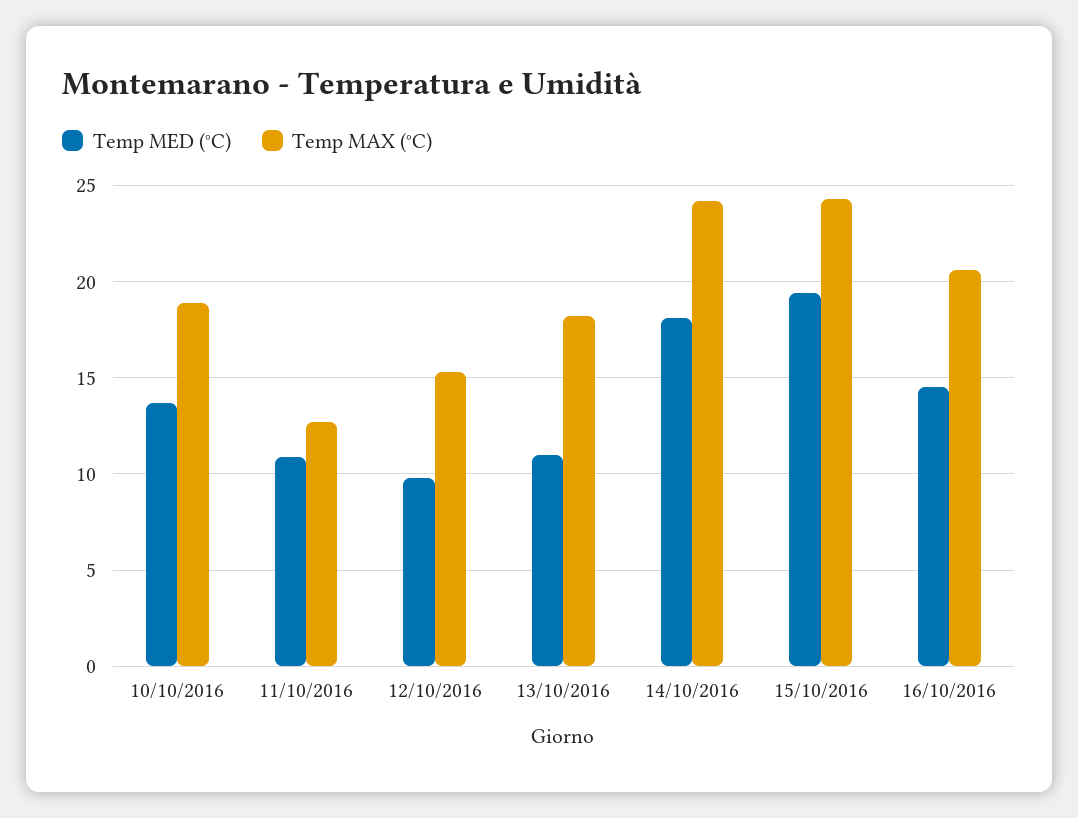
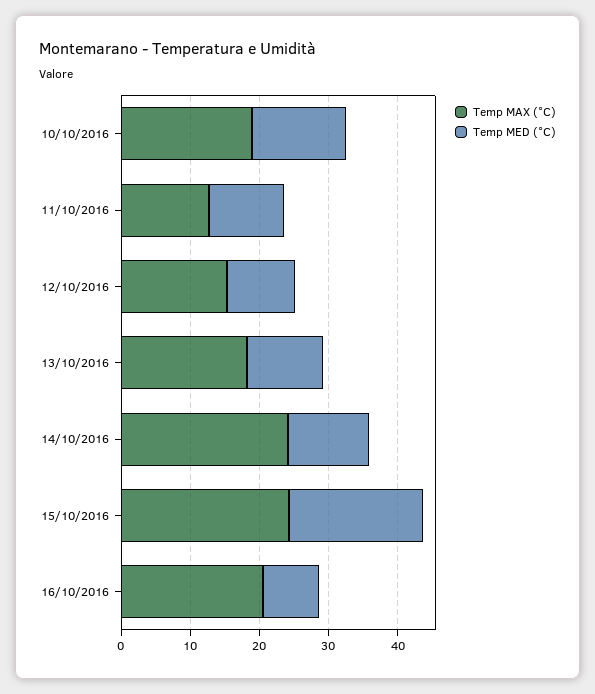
Temp MED (°C), 14/10/2016: 18 -> 12
Temp MED (°C), 16/10/2016: 14.5 -> 8

